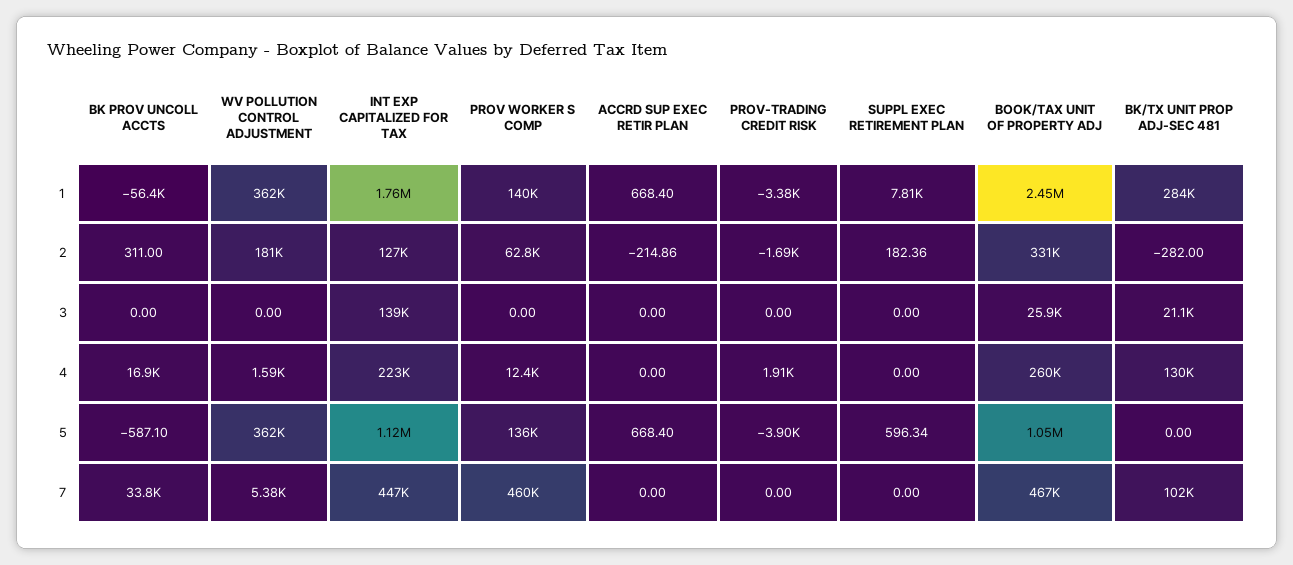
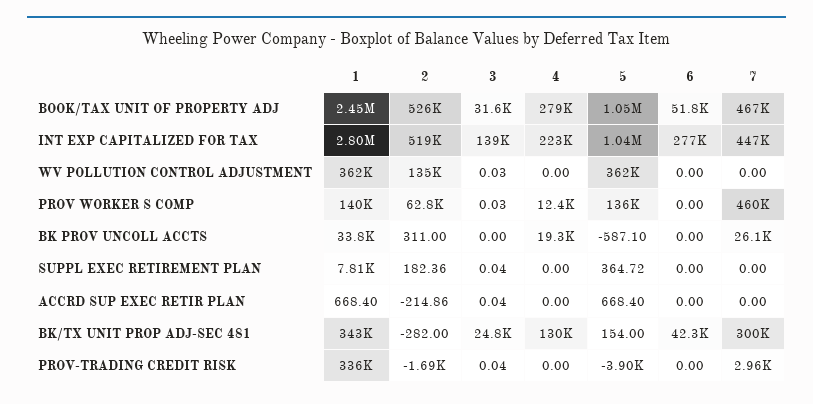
BK PROV UNCOLL ACCTS, 1: -56400 -> 33800
INT EXP CAPITALIZED FOR TAX, 1: 1760000 -> 2800000
PROV-TRADING CREDIT RISK, 1: -3380 -> 336000
BK/TX UNIT PROP ADJ-SEC 481, 1: 284000 -> 343000
WV POLLUTION CONTROL ADJUSTMENT, 2: 181000 -> 135000
INT EXP CAPITALIZED FOR TAX, 2: 127000 -> 519000
BOOK/TAX UNIT OF PROPERTY ADJ, 2: 331000 -> 526000
WV POLLUTION CONTROL ADJUSTMENT, 3: 0 -> 0.03
PROV WORKER S COMP, 3: 0 -> 0.03
ACCRD SUP EXEC RETIR PLAN, 3: 0 -> 0.04
PROV-TRADING CREDIT RISK, 3: 0 -> 0.04
SUPPL EXEC RETIREMENT PLAN, 3: 0 -> 0.04
BOOK/TAX UNIT OF PROPERTY ADJ, 3: 25900 -> 31600
BK/TX UNIT PROP ADJ-SEC 481, 3: 21100 -> 24800
BK PROV UNCOLL ACCTS, 4: 16900 -> 19300
WV POLLUTION CONTROL ADJUSTMENT, 4: 1590 -> 0
PROV-TRADING CREDIT RISK, 4: 1910 -> 0
BOOK/TAX UNIT OF PROPERTY ADJ, 4: 260000 -> 279000
INT EXP CAPITALIZED FOR TAX, 5: 1120000 -> 1040000
SUPPL EXEC RETIREMENT PLAN, 5: 596.34 -> 364.72
BK/TX UNIT PROP ADJ-SEC 481, 5: 0 -> 154
BK PROV UNCOLL ACCTS, 7: 33800 -> 26100
WV POLLUTION CONTROL ADJUSTMENT, 7: 5380 -> 0
PROV-TRADING CREDIT RISK, 7: 0 -> 2960
BK/TX UNIT PROP ADJ-SEC 481, 7: 102000 -> 300000
BOOK/TAX UNIT OF PROPERTY ADJ, 6: none -> 51800
INT EXP CAPITALIZED FOR TAX, 6: none -> 277000
WV POLLUTION CONTROL ADJUSTMENT, 6: none -> 0
PROV WORKER S COMP, 6: none -> 0
BK PROV UNCOLL ACCTS, 6: none -> 0
SUPPL EXEC RETIREMENT PLAN, 6: none -> 0
ACCRD SUP EXEC RETIR PLAN, 6: none -> 0
BK/TX UNIT PROP ADJ-SEC 481, 6: none -> 42300
PROV-TRADING CREDIT RISK, 6: none -> 0

